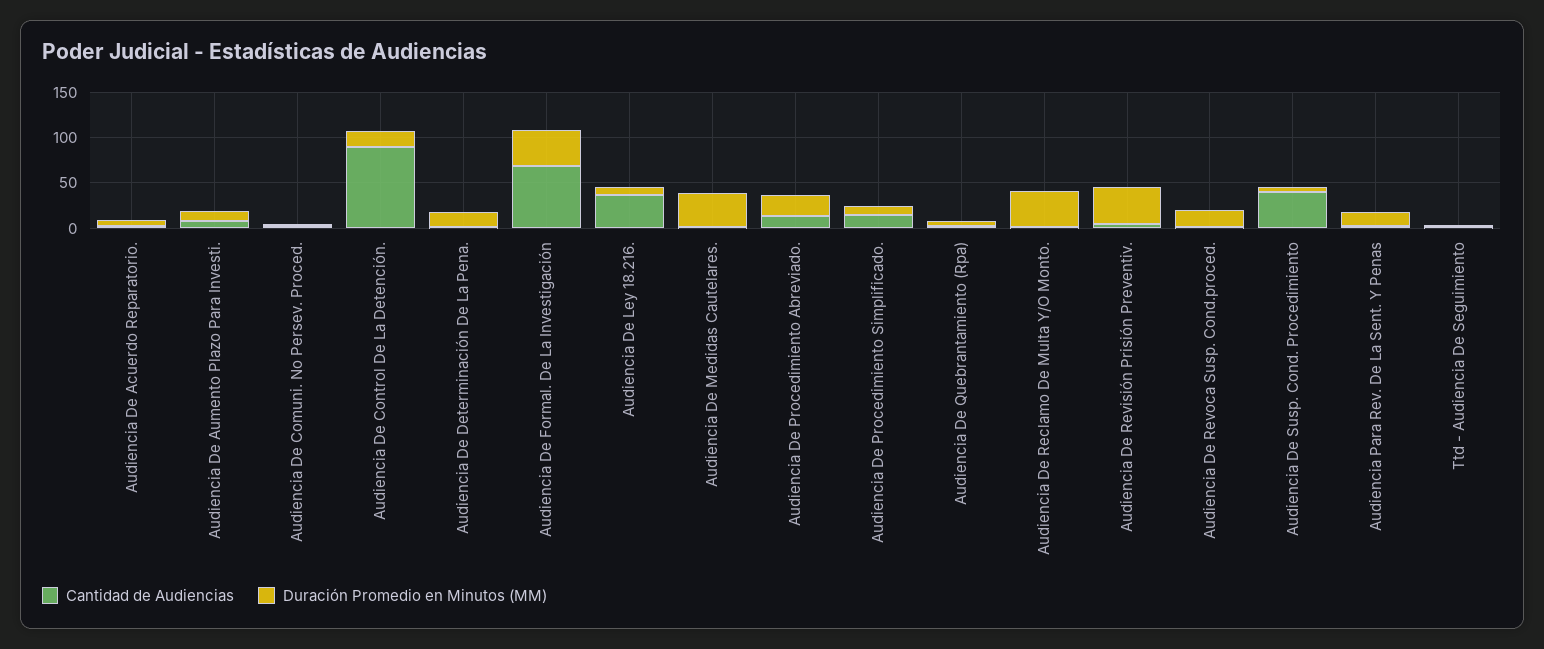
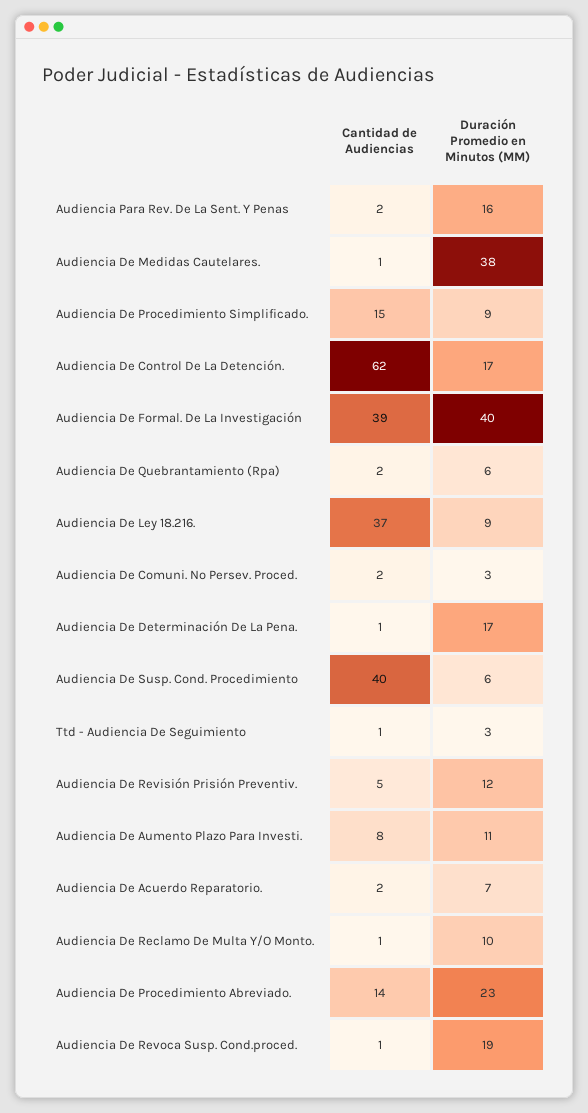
Cantidad de Audiencias, Audiencia De Control De La Detención.: 90 -> 62
Cantidad de Audiencias, Audiencia De Formal. De La Investigación: 70 -> 39
Duración Promedio en Minutos (MM), Audiencia De Reclamo De Multa Y/O Monto.: 40 -> 10
Duración Promedio en Minutos (MM), Audiencia De Revisión Prisión Preventiv.: 40 -> 12

